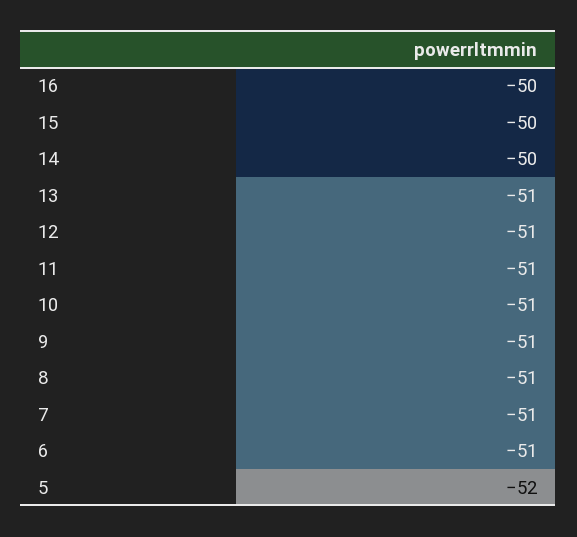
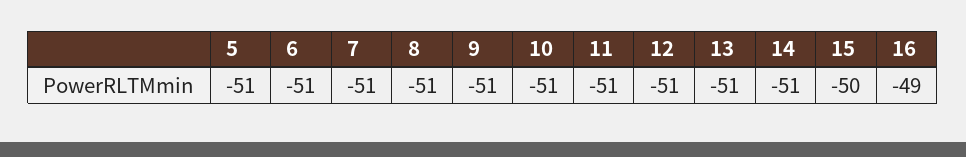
16: -50 -> -49
14: -50 -> -51
5: -52 -> -51

